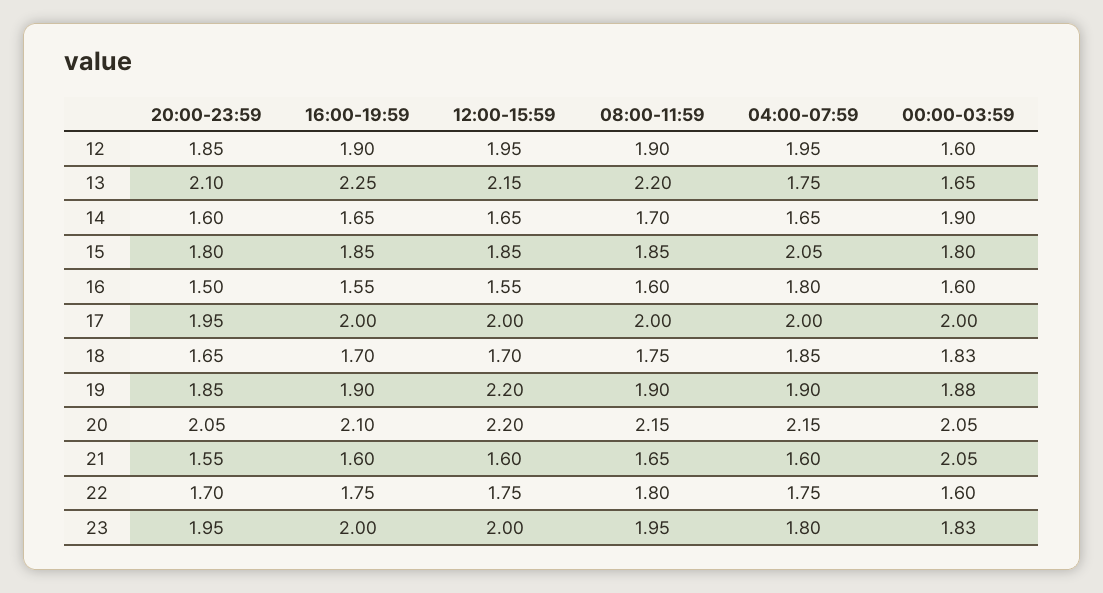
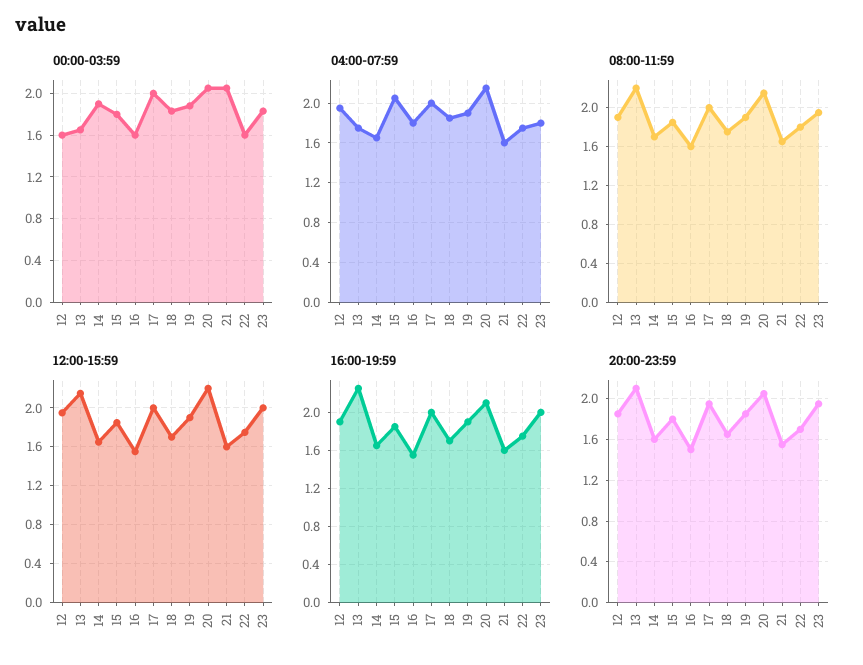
12:00-15:59, 19: 2.2 -> 1.9

